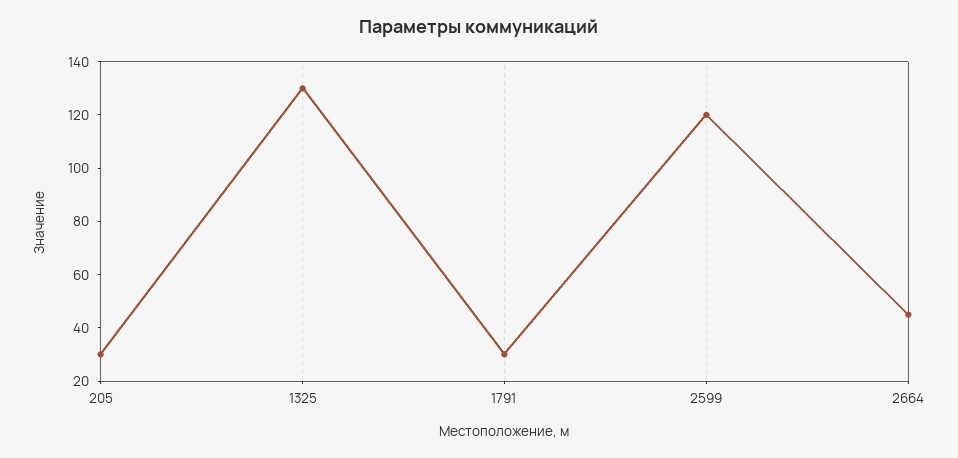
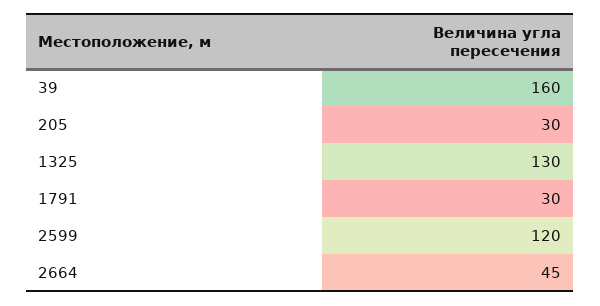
39: none -> 160

